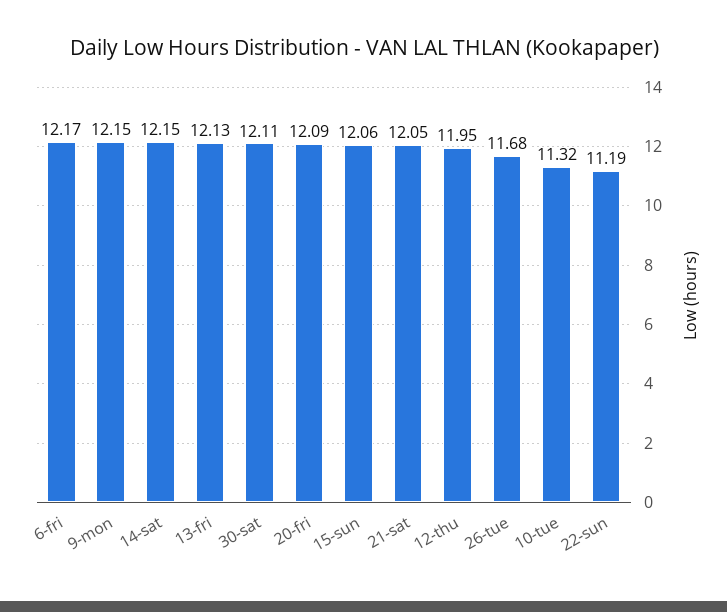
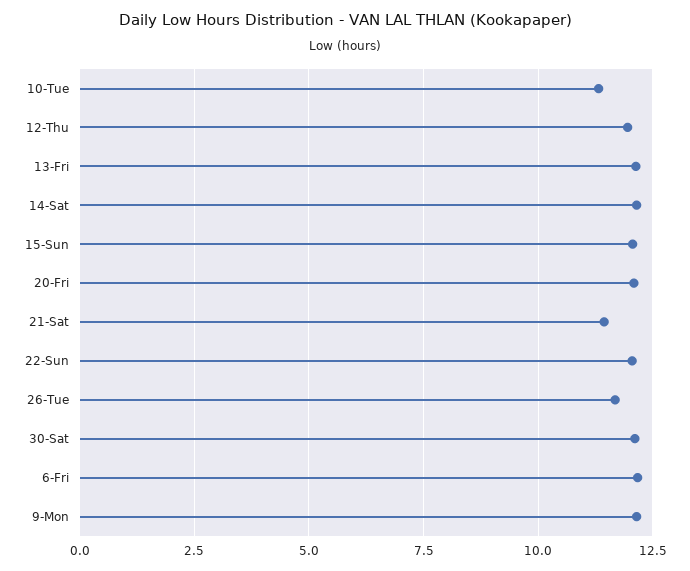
21-sat: 12.05 -> 11.5
22-sun: 11.19 -> 12

